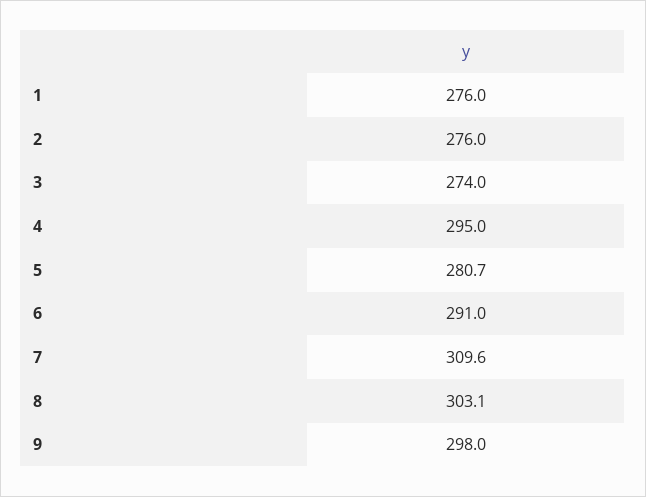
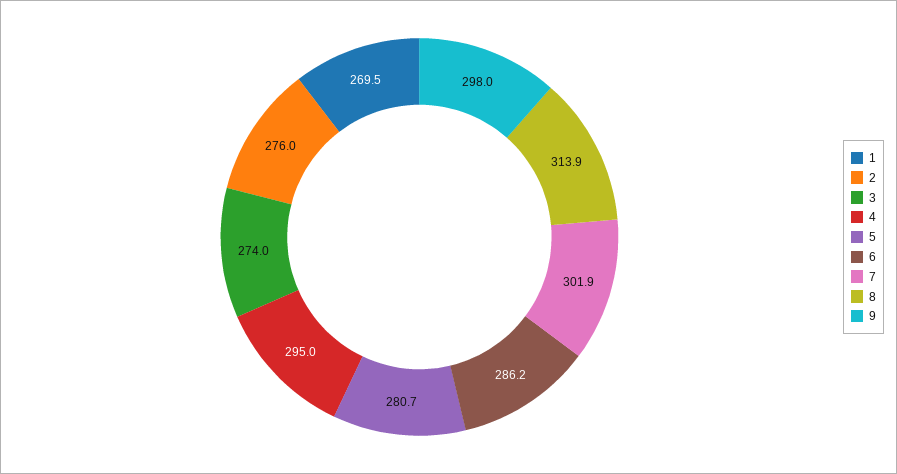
1: 276 -> 269.5
6: 291 -> 286.2
7: 309.6 -> 301.9
8: 303.1 -> 313.9

